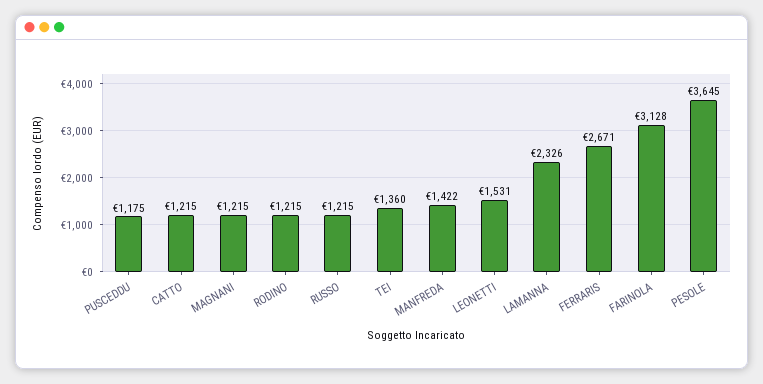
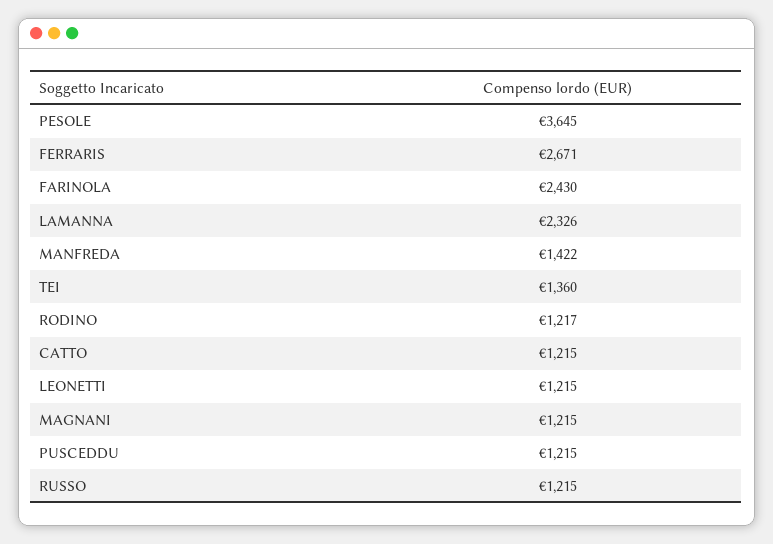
PUSCEDDU: 1175 -> 1215
RODINO: 1215 -> 1217
LEONETTI: 1531 -> 1215
FARINOLA: 3128 -> 2430

